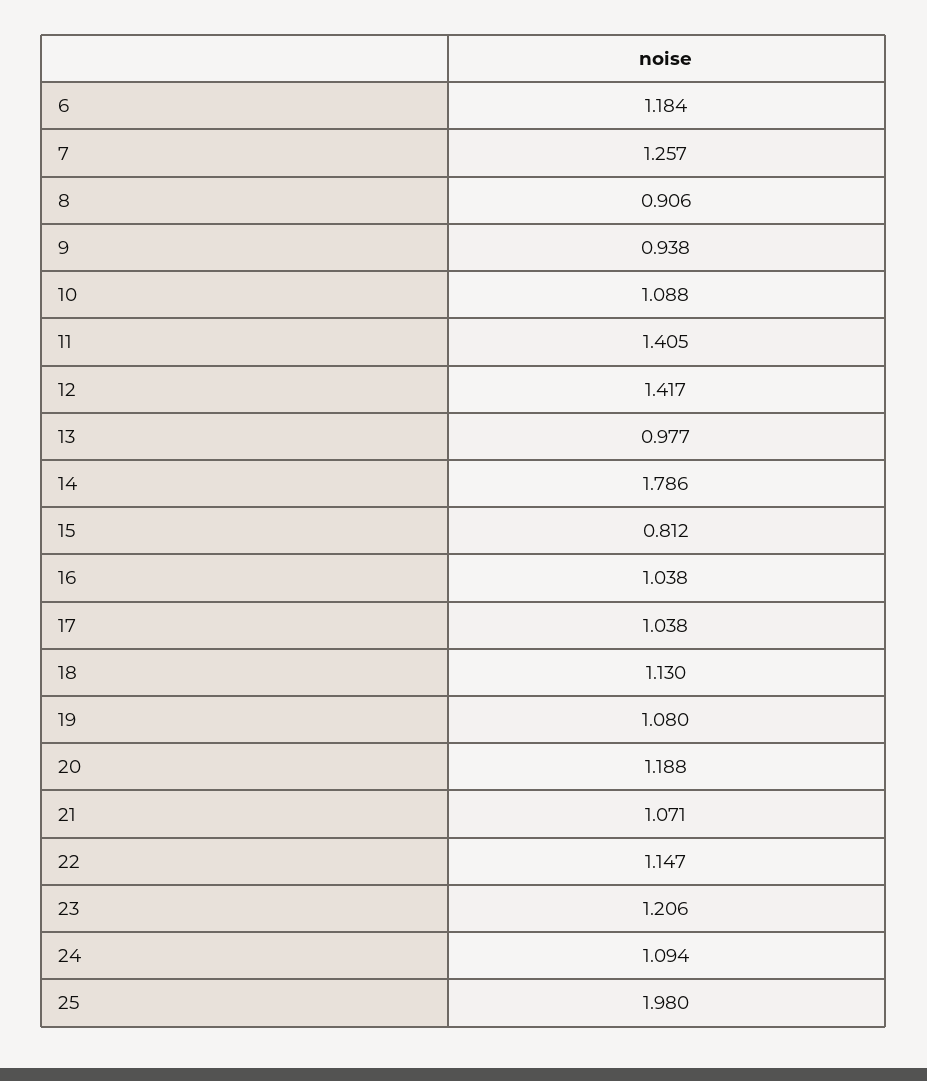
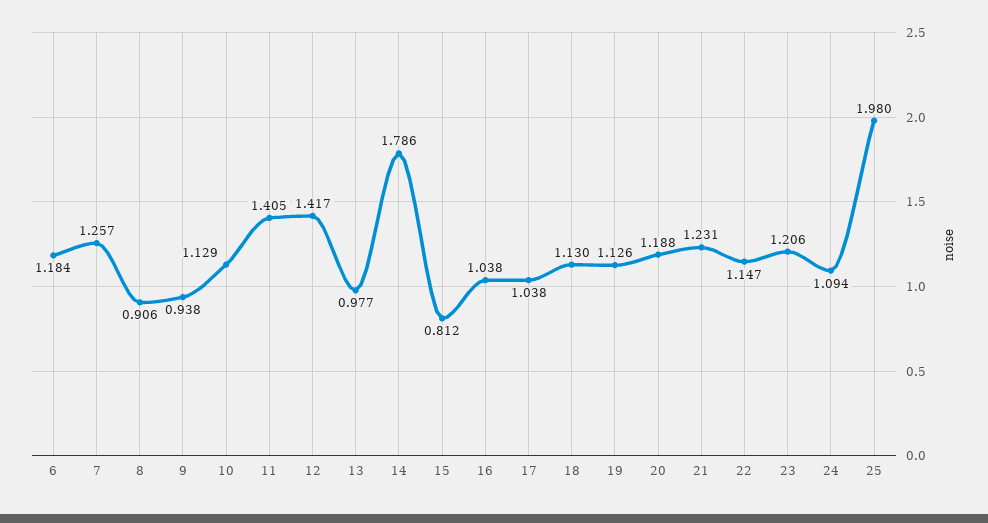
10: 1.088 -> 1.129
19: 1.08 -> 1.126
21: 1.071 -> 1.231

